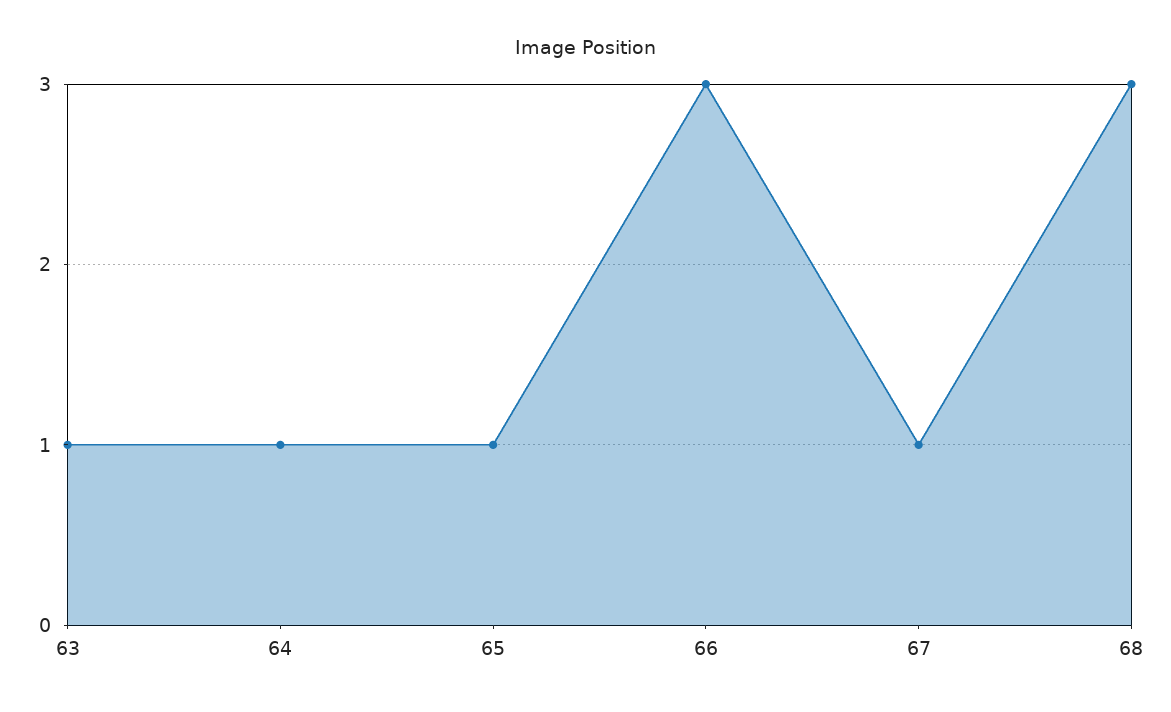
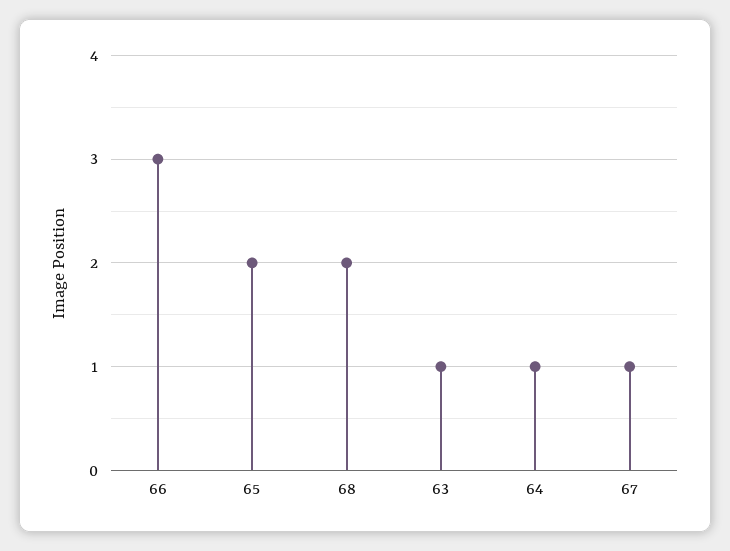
65: 1 -> 2
68: 3 -> 2

